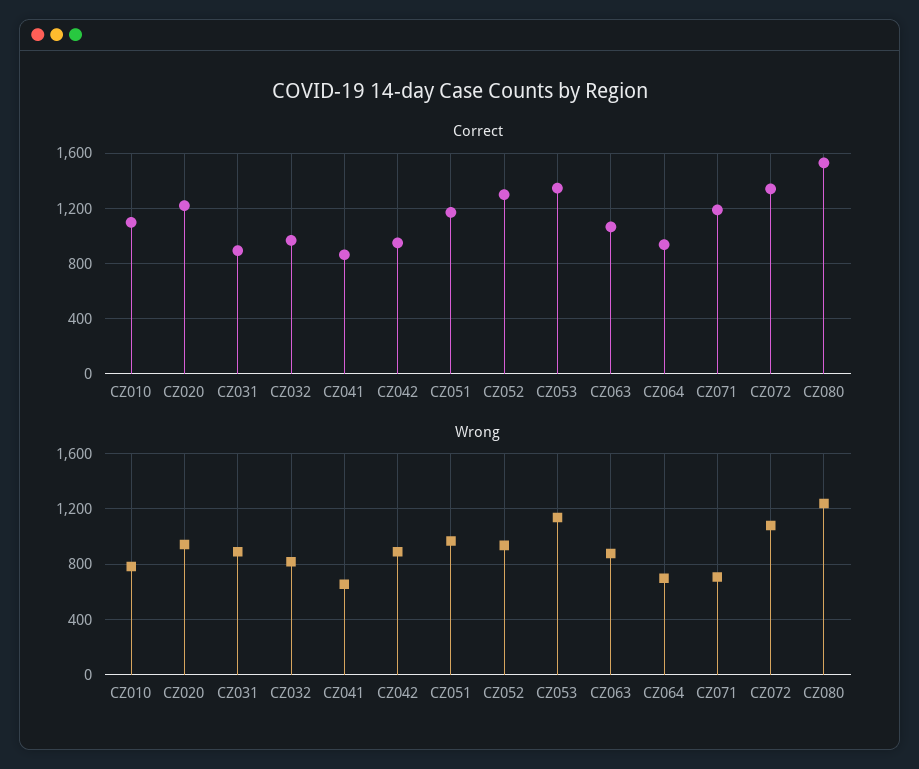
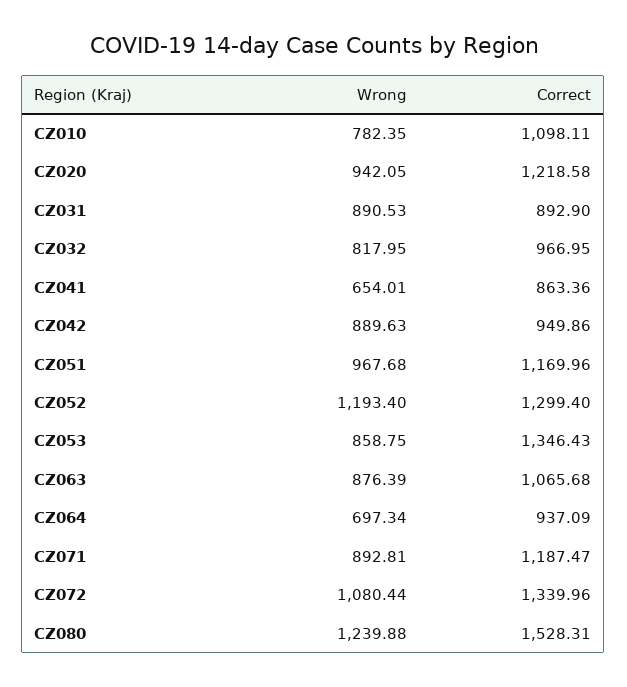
Wrong, CZ052: 950 -> 1193.4
Wrong, CZ053: 1150 -> 858.75
Wrong, CZ071: 700 -> 892.81

